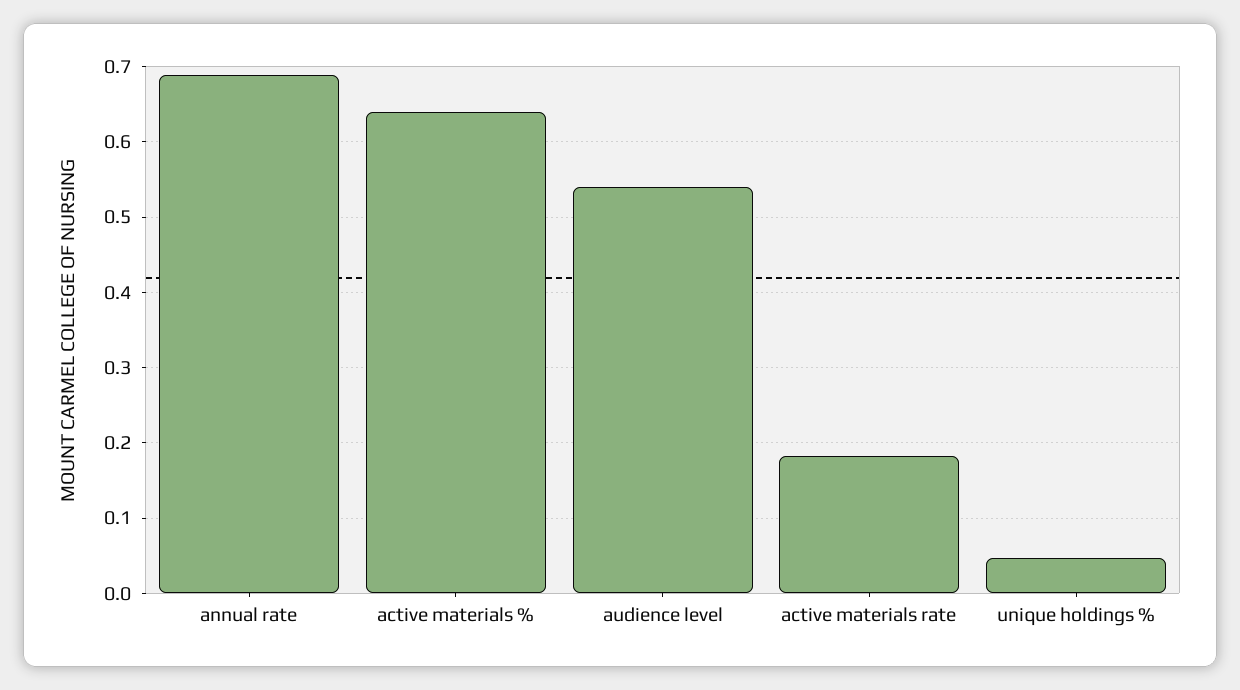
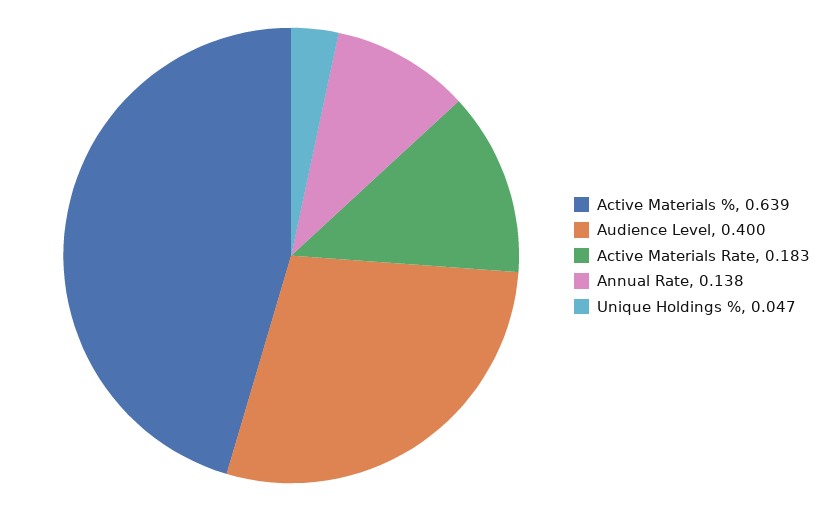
annual rate: 0.69 -> 0.138
audience level: 0.54 -> 0.4

